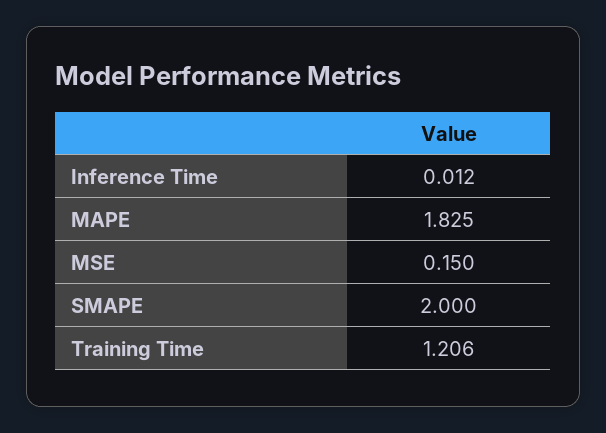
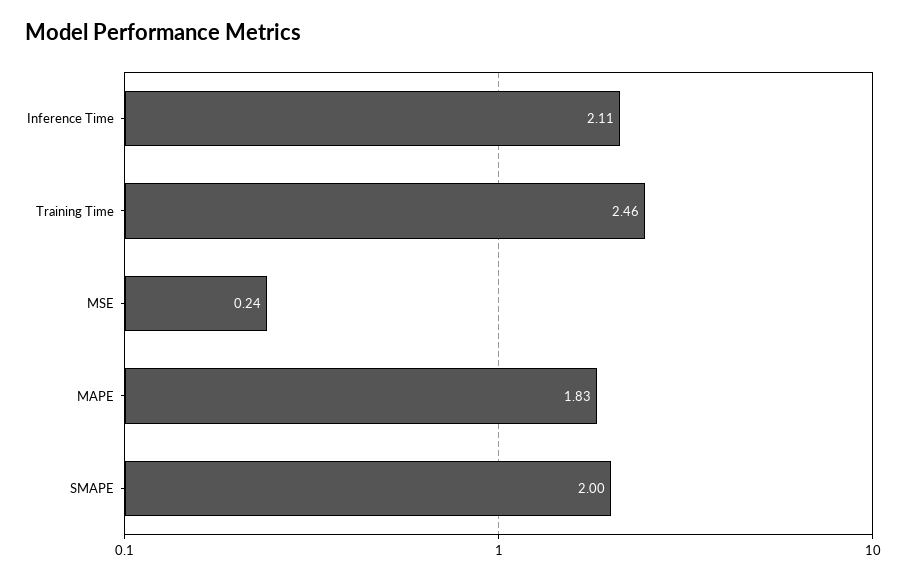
Inference Time: 0.012 -> 2.11
MSE: 0.15 -> 0.24
Training Time: 1.206 -> 2.46

